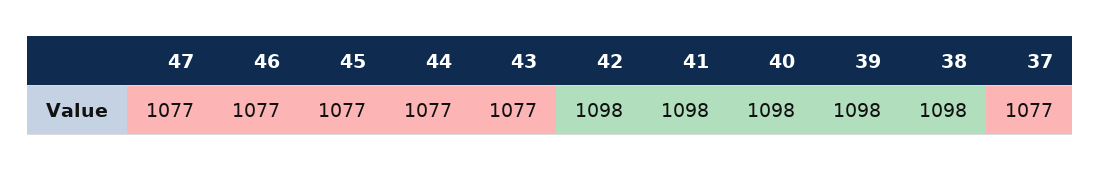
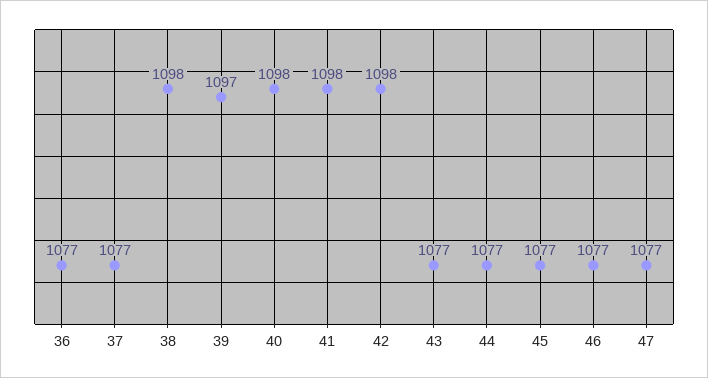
39: 1098 -> 1097
36: none -> 1077

